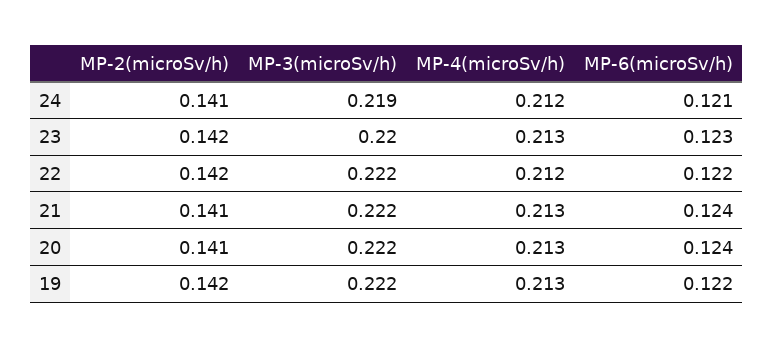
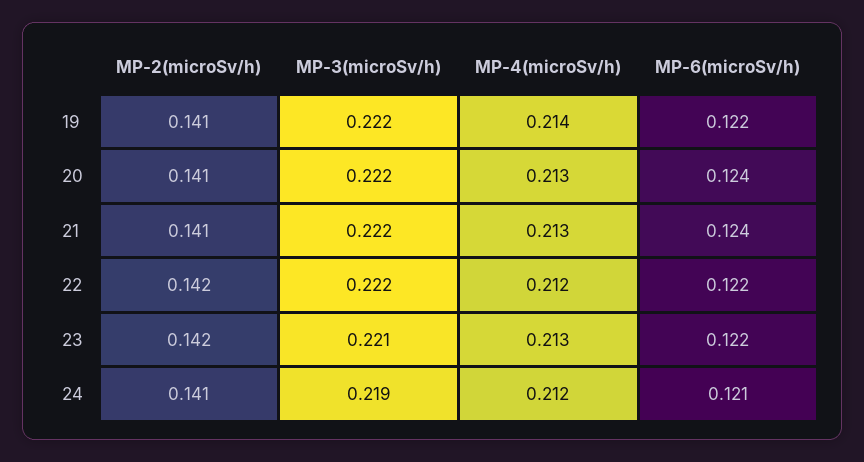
MP-3(microSv/h), 23: 0.22 -> 0.221
MP-6(microSv/h), 23: 0.123 -> 0.122
MP-2(microSv/h), 19: 0.142 -> 0.141
MP-4(microSv/h), 19: 0.213 -> 0.214

